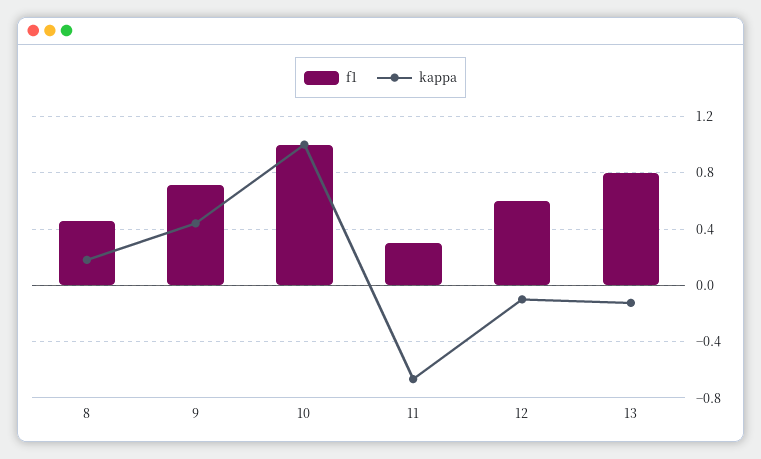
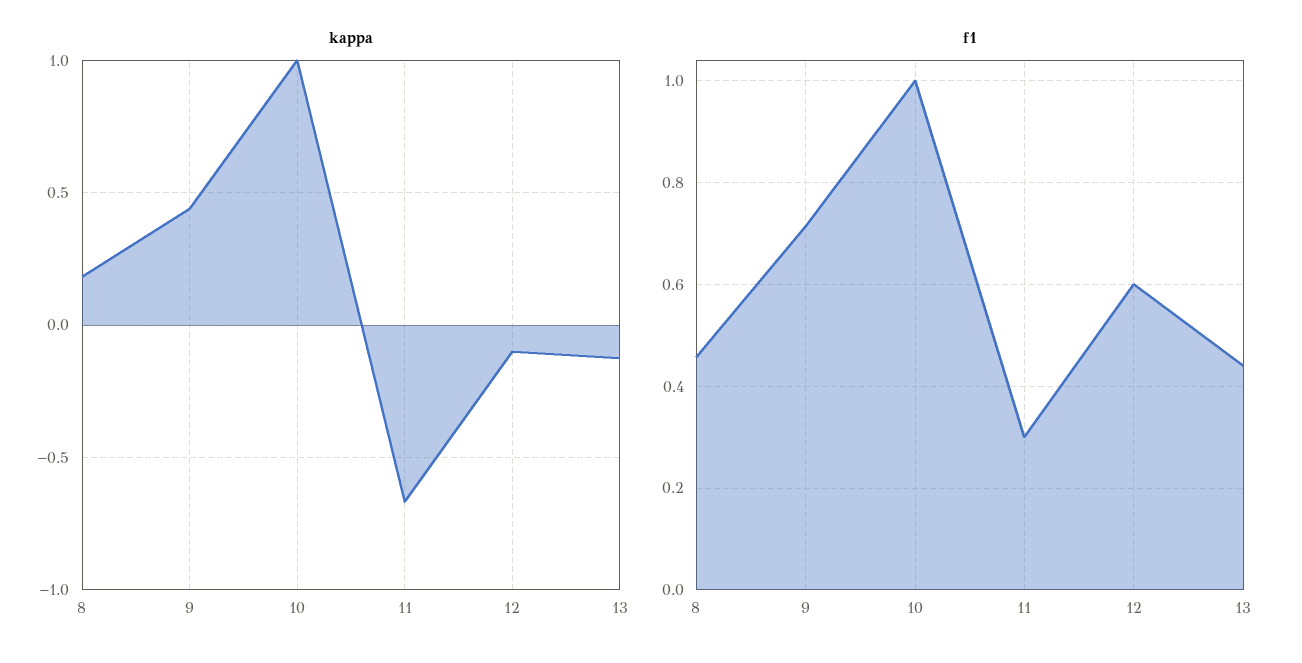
f1, 13: 0.8 -> 0.44

